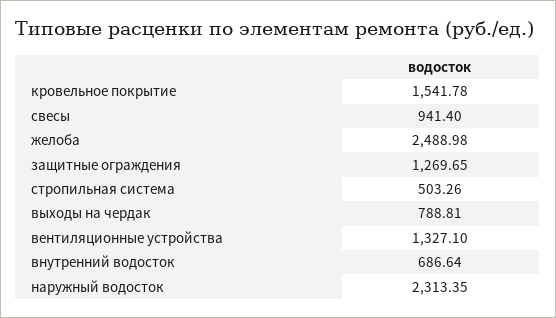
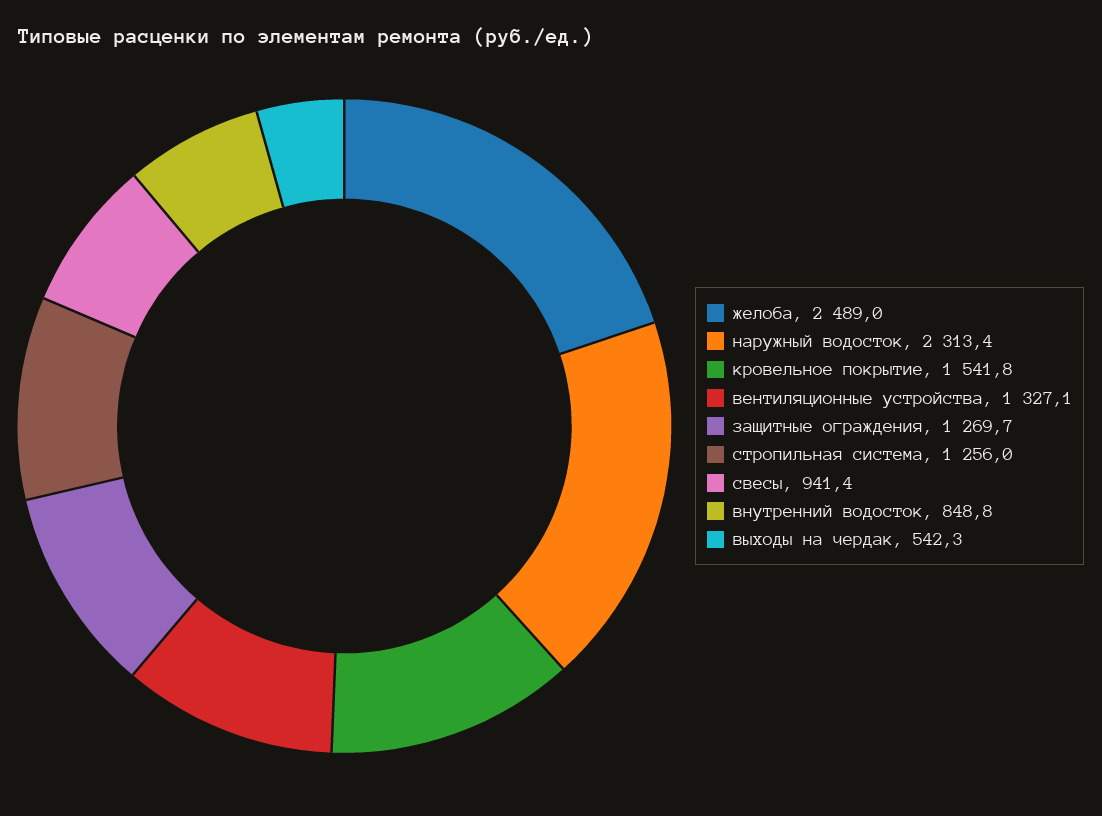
стропильная система: 503.26 -> 1256
выходы на чердак: 788.81 -> 542.3
внутренний водосток: 686.64 -> 848.8

